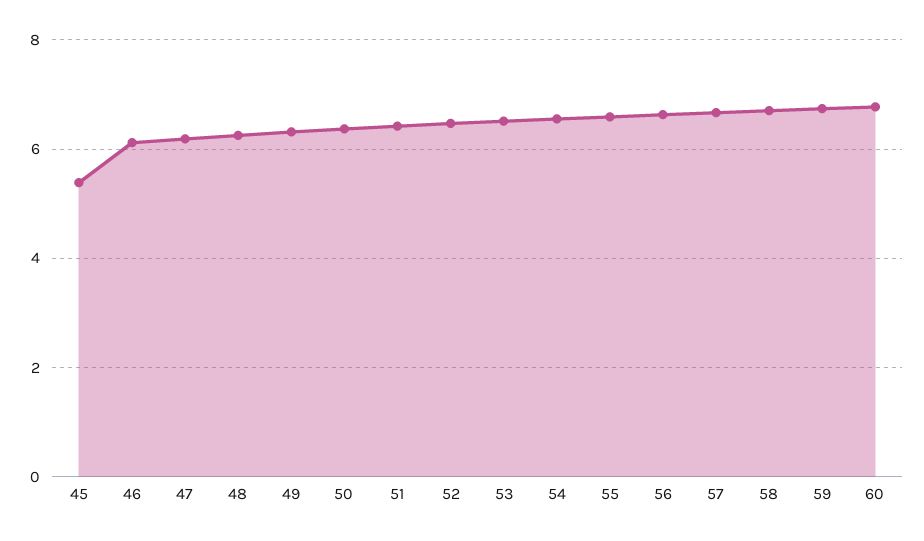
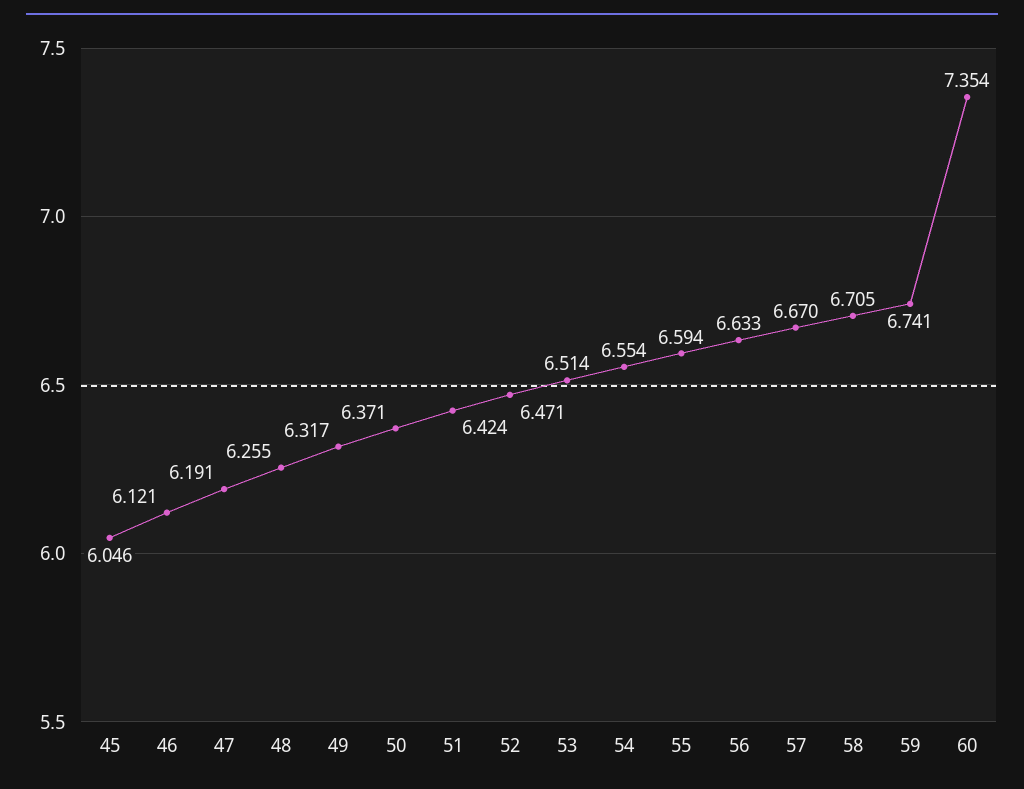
45: 5.4 -> 6.046
60: 6.8 -> 7.354

